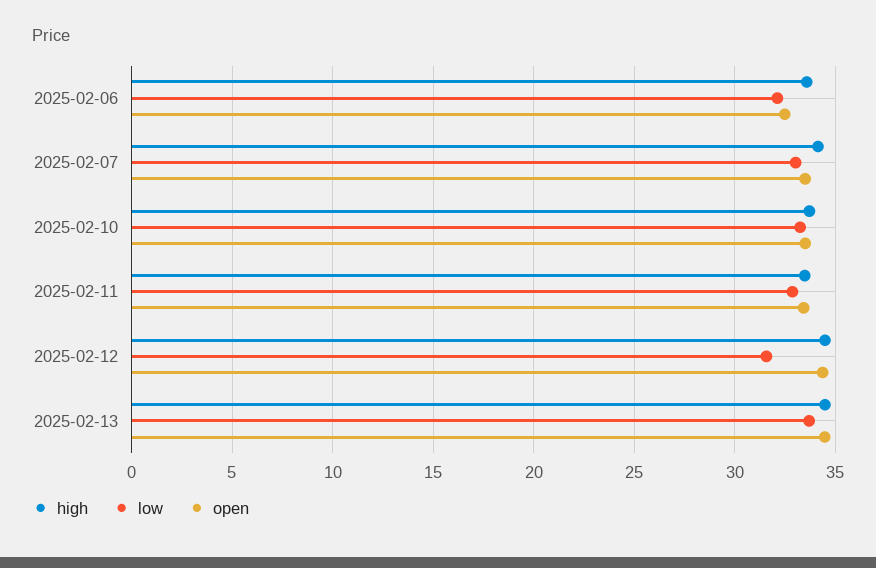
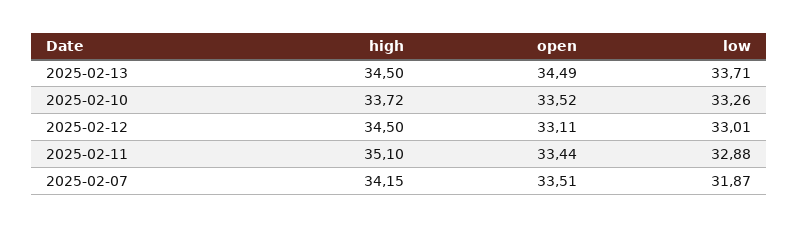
high, 2025-02-06: 33.5 -> none
low, 2025-02-06: 32 -> none
open, 2025-02-06: 32.5 -> none
low, 2025-02-07: 33 -> 31.87
high, 2025-02-11: 33.5 -> 35.1
low, 2025-02-12: 31.5 -> 33.01
open, 2025-02-12: 34.5 -> 33.11

